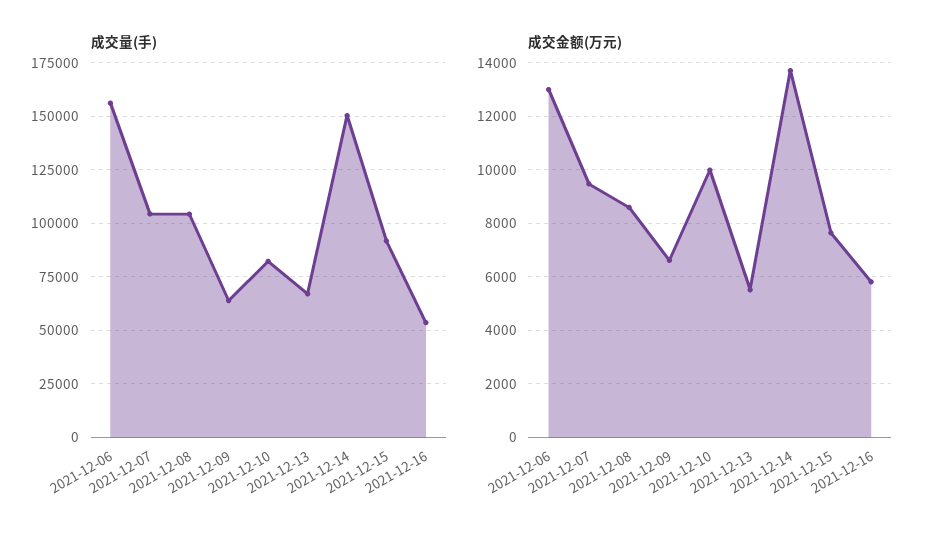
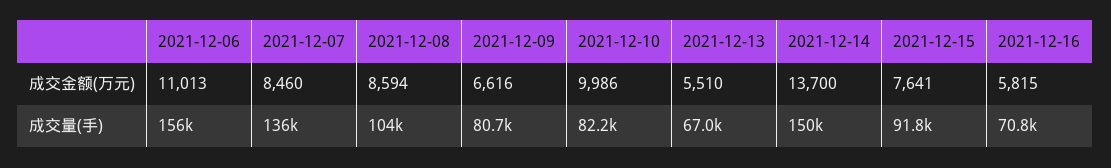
成交量(手), 2021-12-07: 105000 -> 136000
成交量(手), 2021-12-09: 65000 -> 80700
成交量(手), 2021-12-16: 55000 -> 70800
成交金额(万元), 2021-12-06: 13000 -> 11013
成交金额(万元), 2021-12-07: 9500 -> 8460

